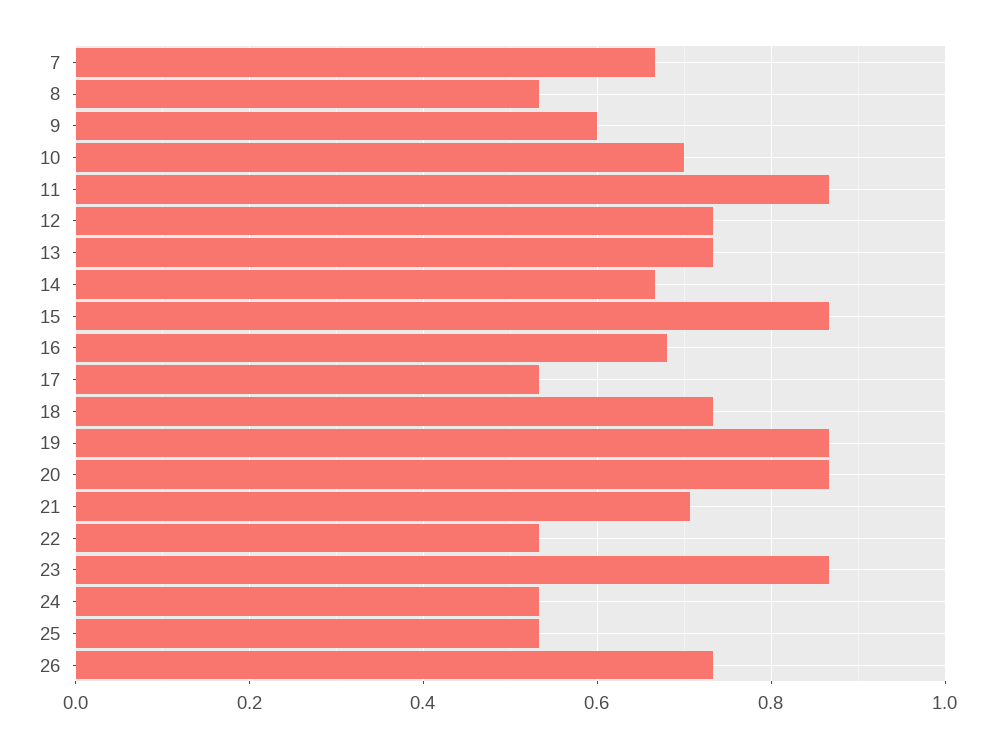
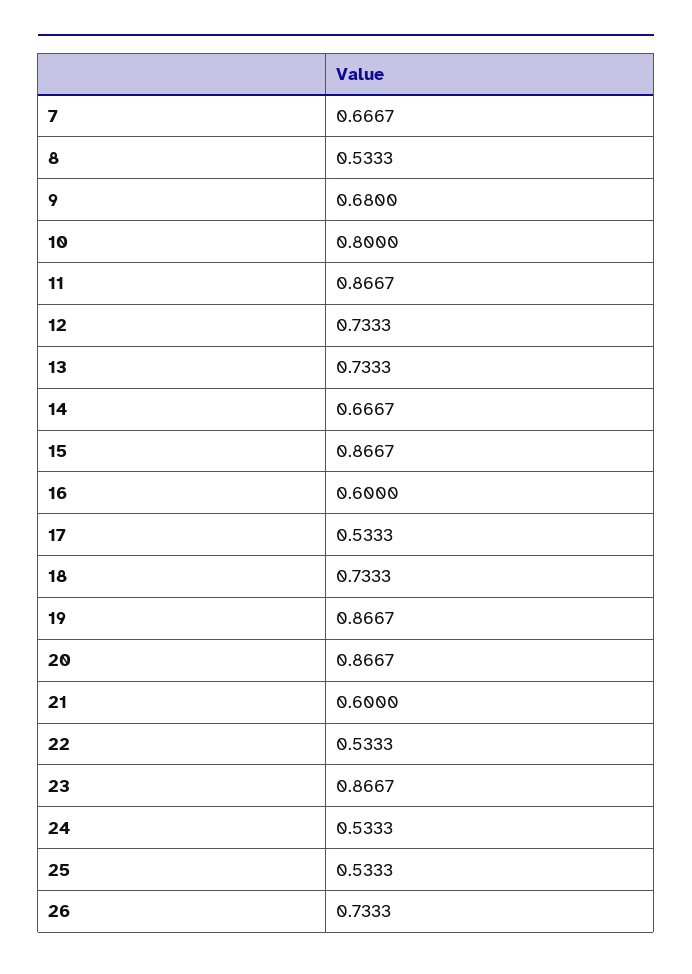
9: 0.6 -> 0.68
10: 0.7 -> 0.8
16: 0.68 -> 0.6
21: 0.7 -> 0.6

